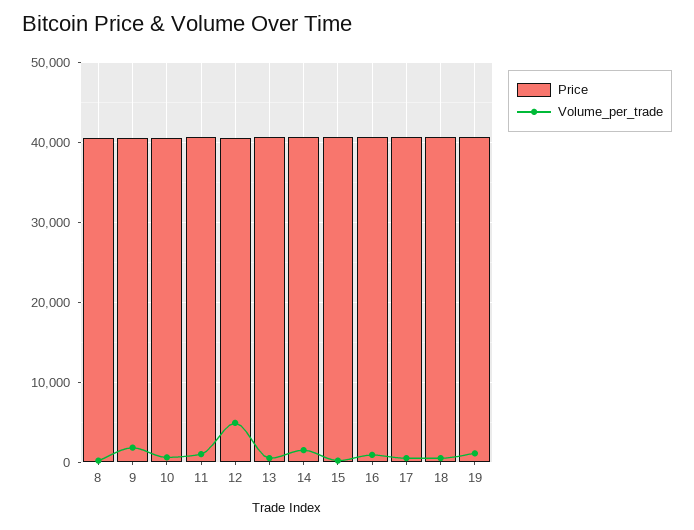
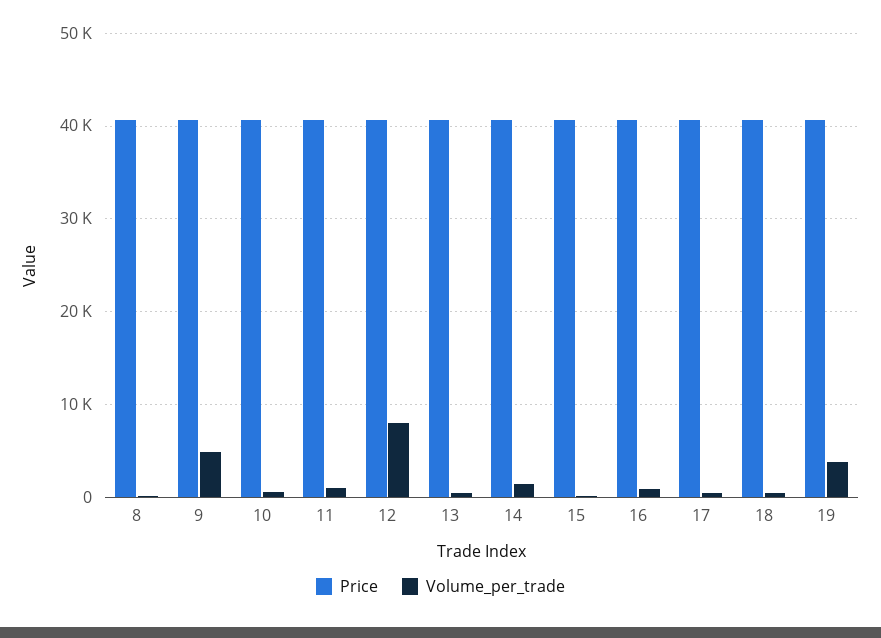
Volume_per_trade, 9: 2000 -> 5000
Volume_per_trade, 12: 5000 -> 8000
Volume_per_trade, 19: 1000 -> 4000

